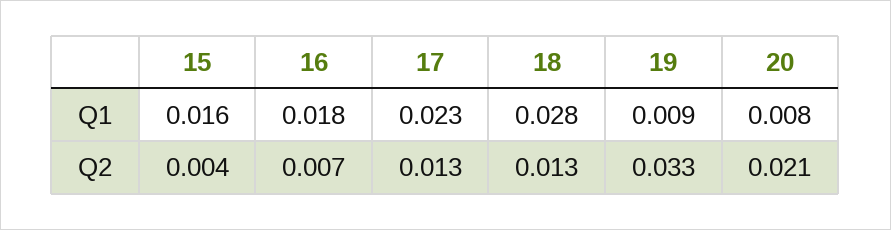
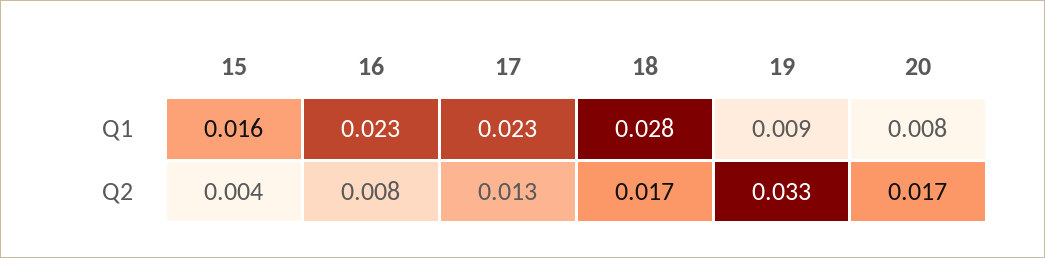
16, Q1: 0.018 -> 0.023
16, Q2: 0.007 -> 0.008
18, Q2: 0.013 -> 0.017
20, Q2: 0.021 -> 0.017

